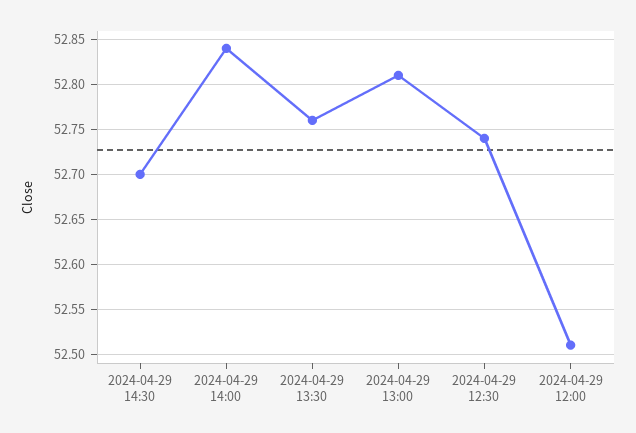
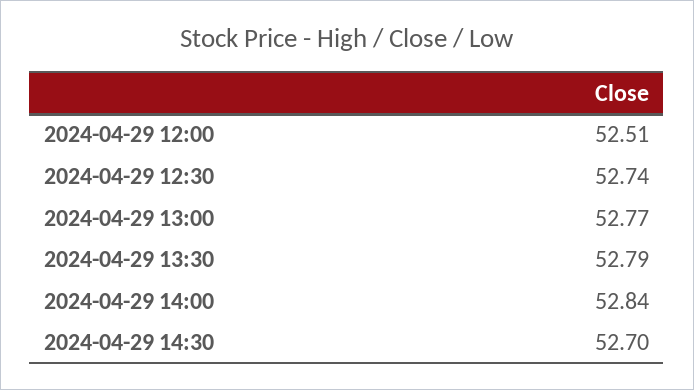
2024-04-29 13:30: 52.76 -> 52.79
2024-04-29 13:00: 52.81 -> 52.77

